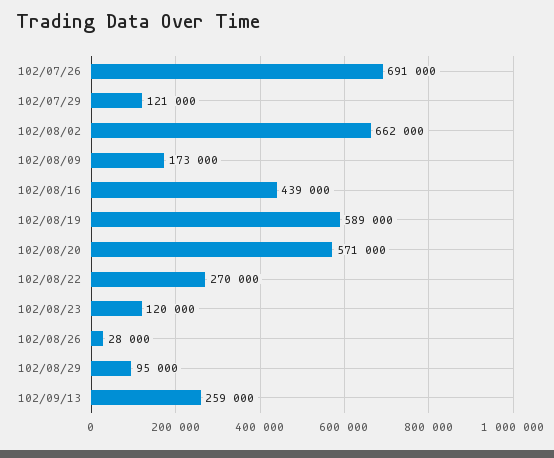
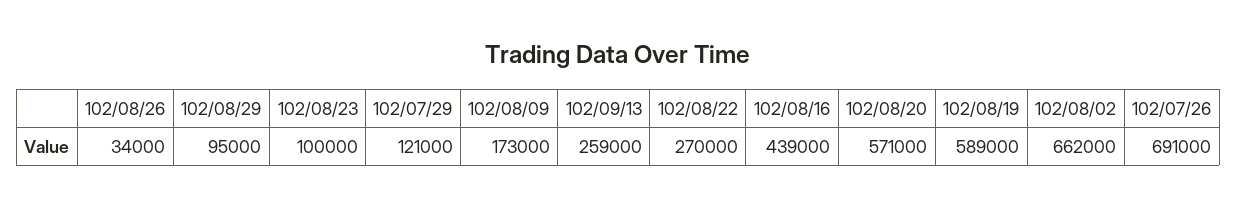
102/08/23: 120000 -> 100000
102/08/26: 28000 -> 34000

